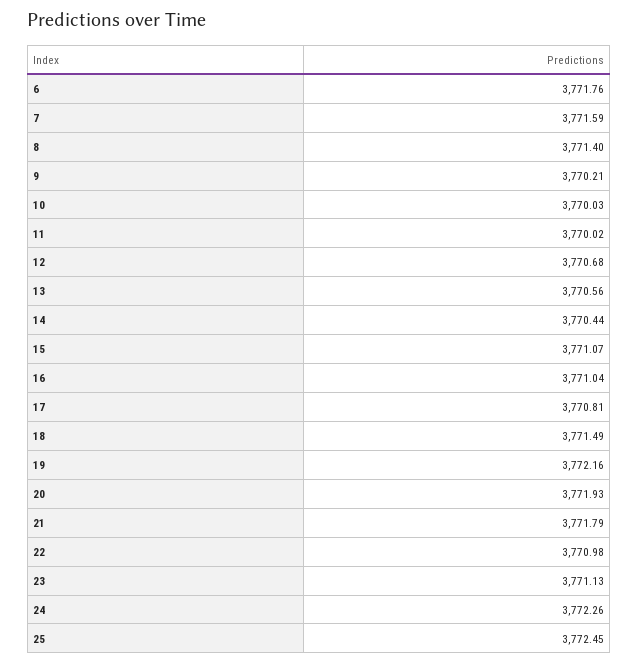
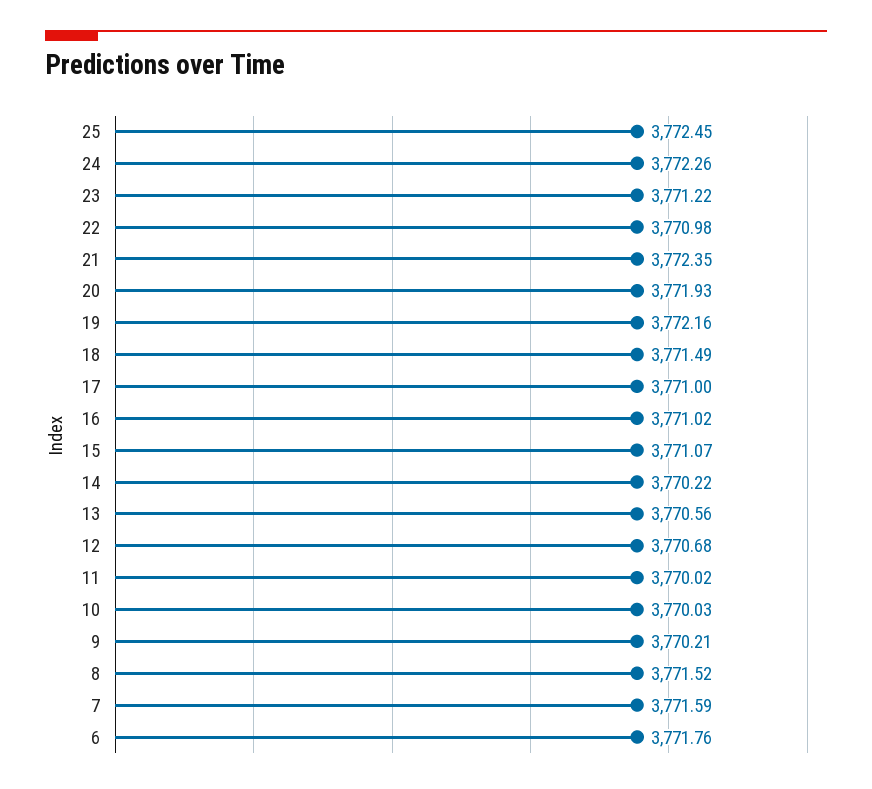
8: 3771.4 -> 3771.52
14: 3770.44 -> 3770.22
16: 3771.04 -> 3771.02
17: 3770.81 -> 3771
21: 3771.79 -> 3772.35
23: 3771.13 -> 3771.22

